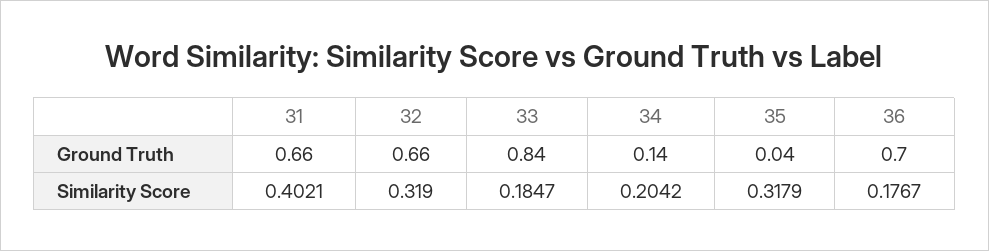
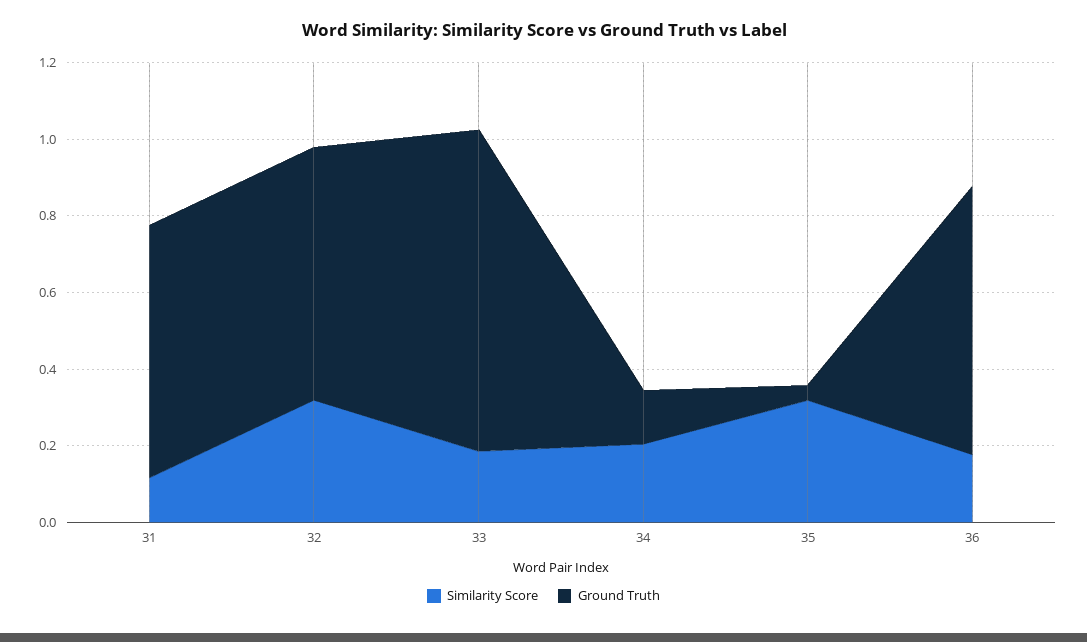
Similarity Score, 31: 0.4021 -> 0.1

